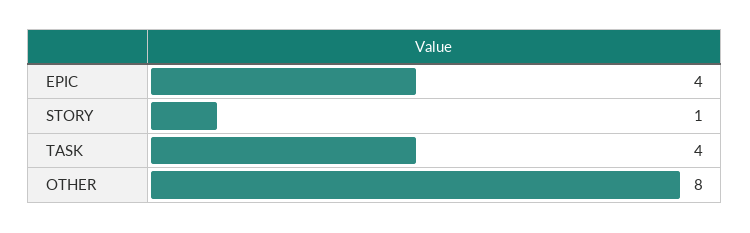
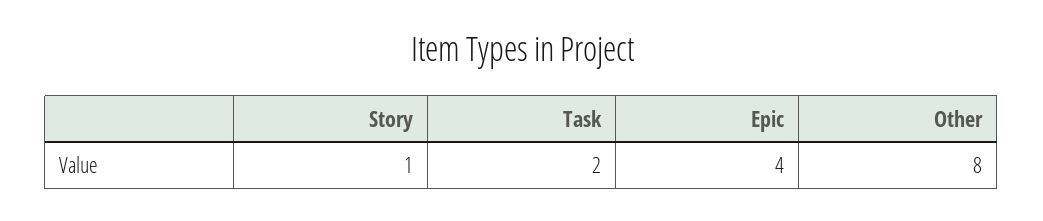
TASK: 4 -> 2

